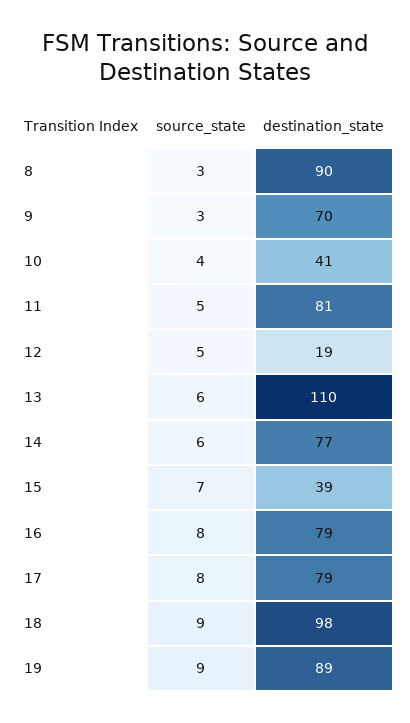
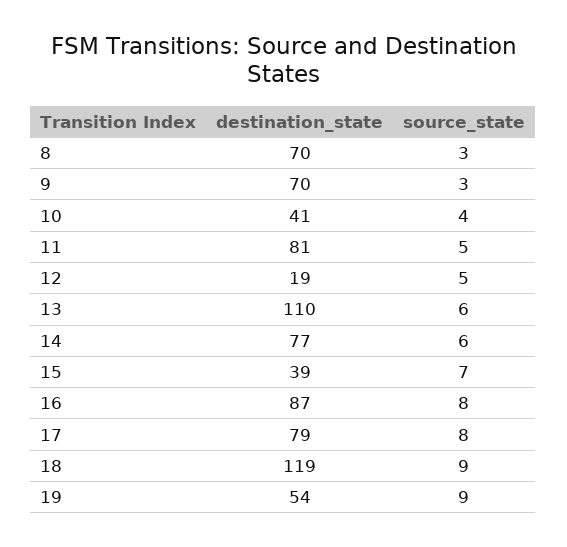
destination_state, 8: 90 -> 70
destination_state, 16: 79 -> 87
destination_state, 18: 98 -> 119
destination_state, 19: 89 -> 54

